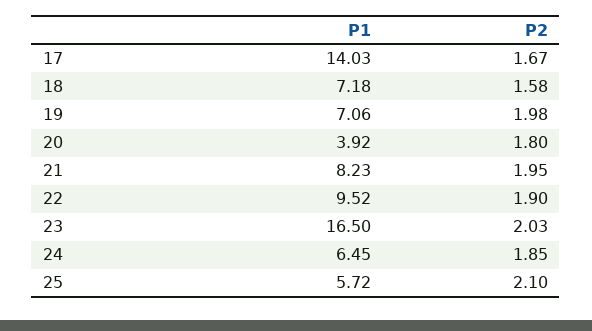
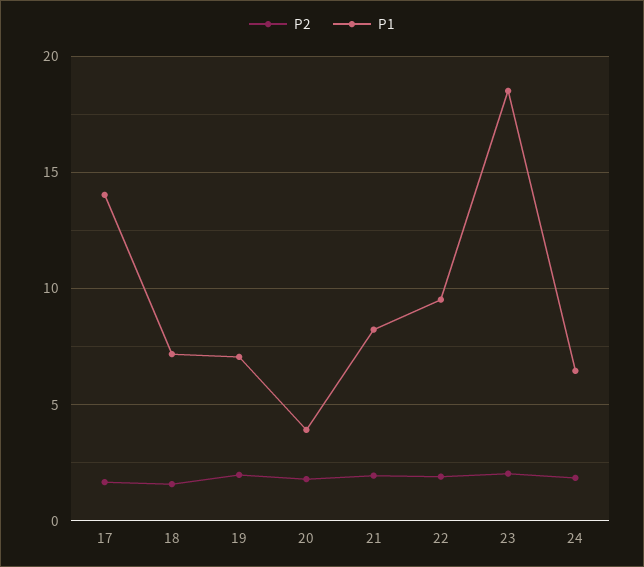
P1, 23: 16.5 -> 18.5
P1, 25: 5.72 -> none
P2, 25: 2.1 -> none

